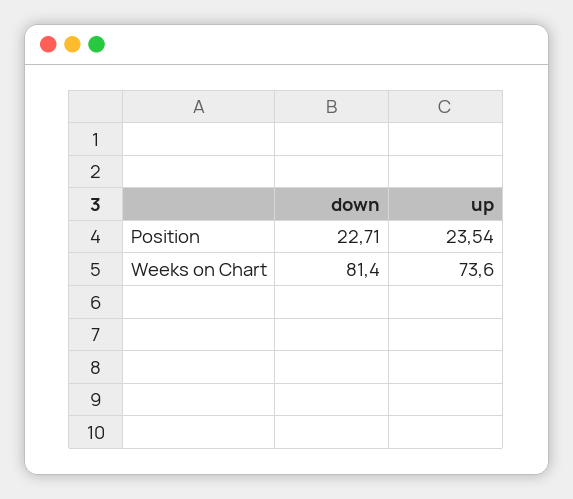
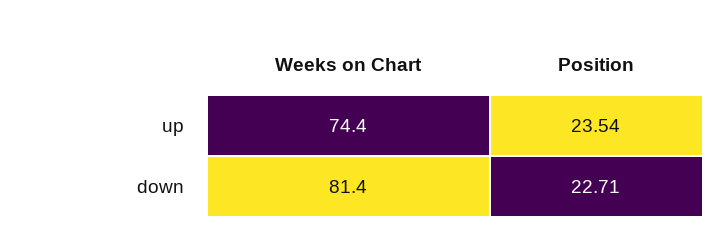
up, Weeks on Chart: 73.6 -> 74.4

